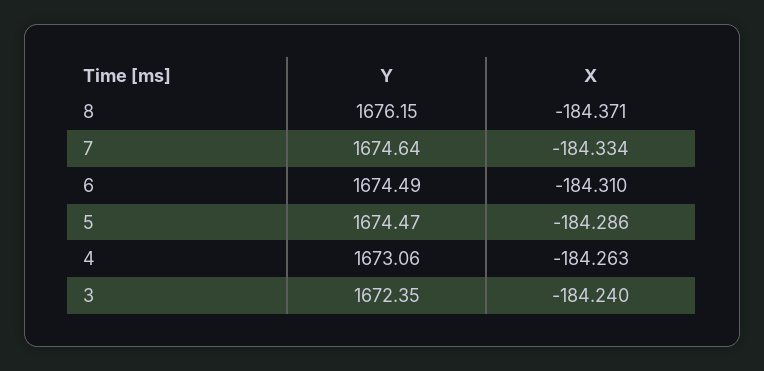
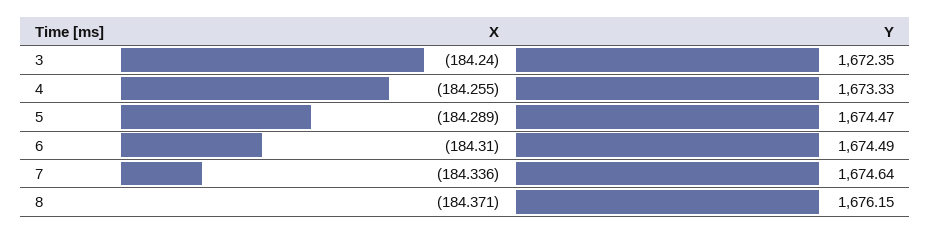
X, 7: -184.334 -> -184.336
X, 5: -184.286 -> -184.289
Y, 4: 1673.06 -> 1673.33
X, 4: -184.263 -> -184.255

